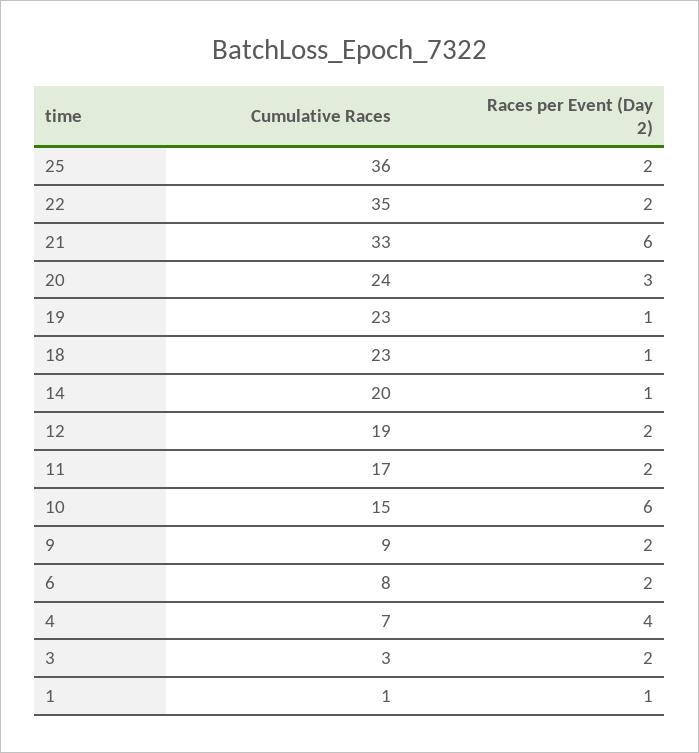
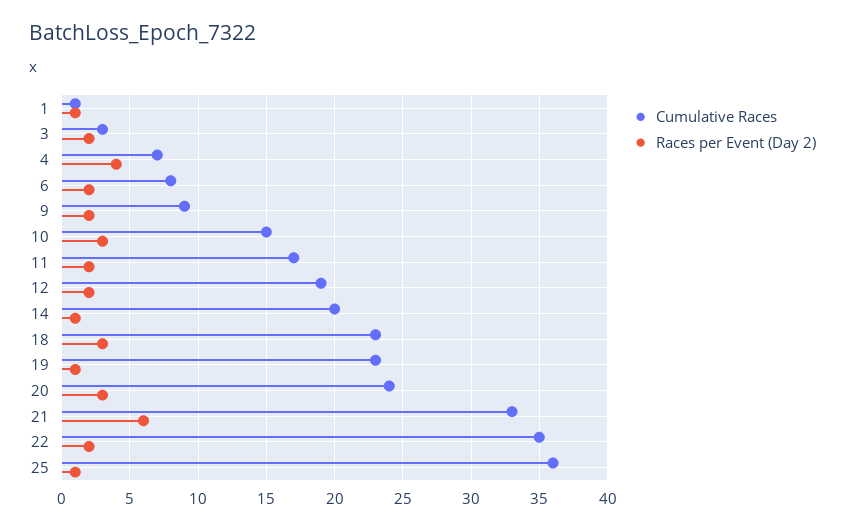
Races per Event (Day 2), 25: 2 -> 1
Races per Event (Day 2), 18: 1 -> 3
Races per Event (Day 2), 10: 6 -> 3

